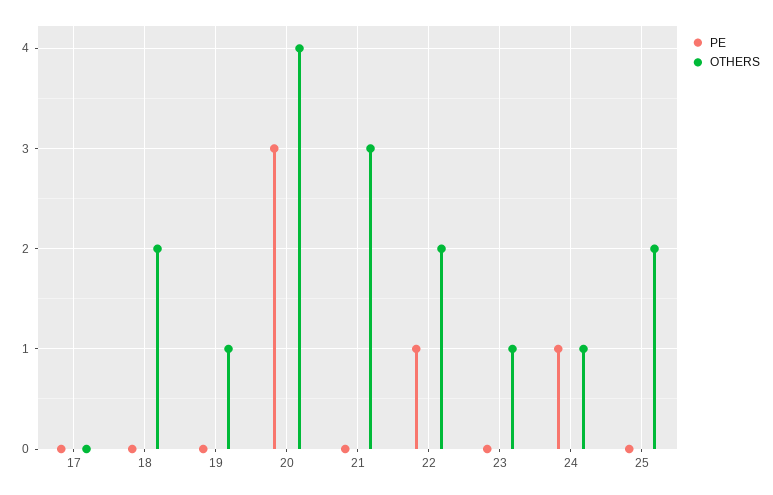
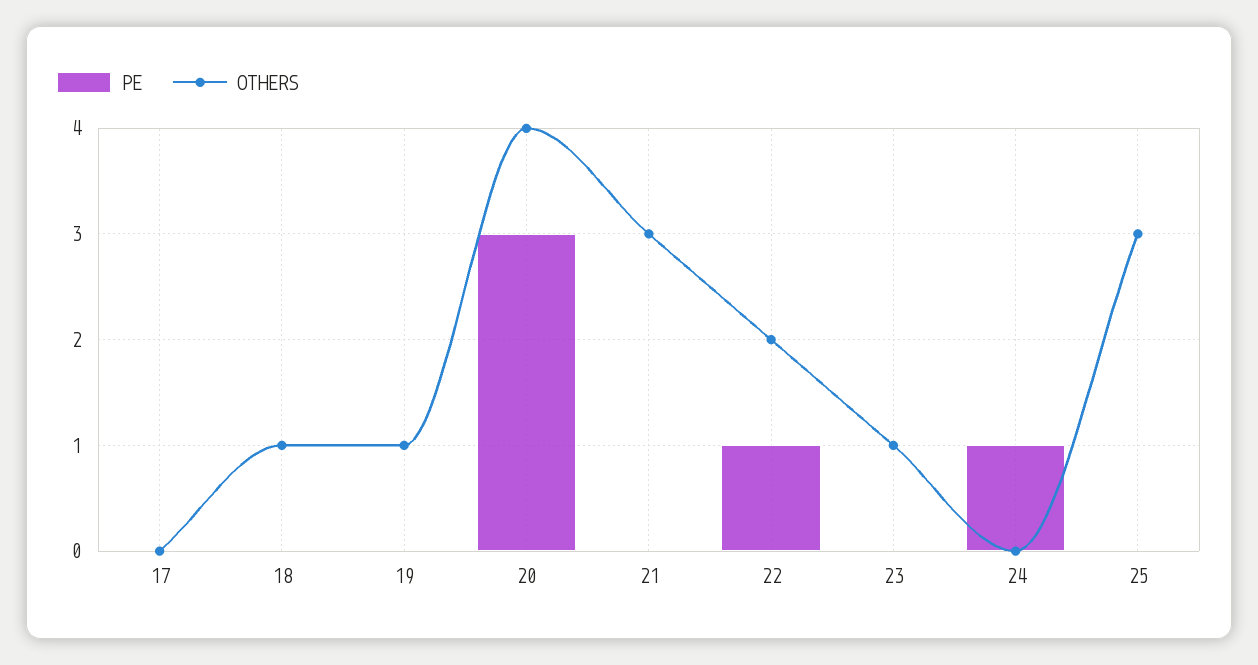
OTHERS, 18: 2 -> 1
OTHERS, 24: 1 -> 0
OTHERS, 25: 2 -> 3

